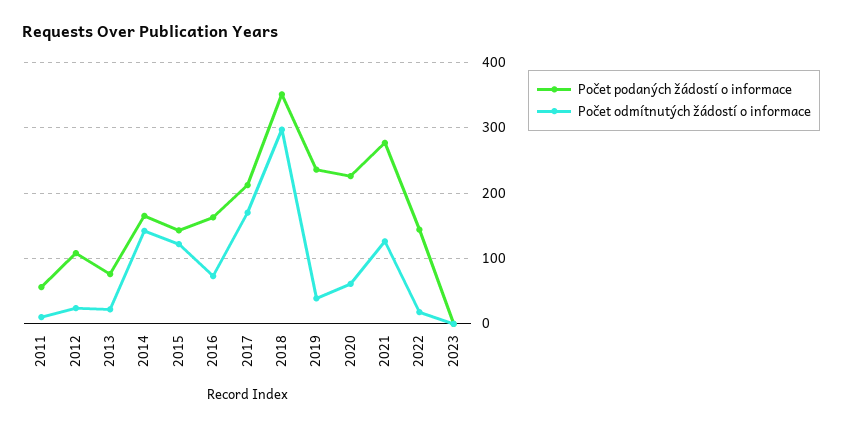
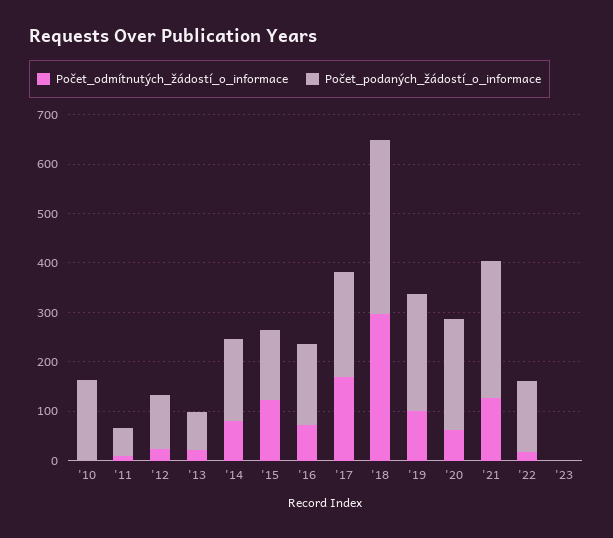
Počet odmítnutých žádostí o informace, 2014: 140 -> 80
Počet odmítnutých žádostí o informace, 2019: 40 -> 100
Počet odmítnutých žádostí o informace, '10: none -> 0
Počet podaných žádostí o informace, '10: none -> 160

